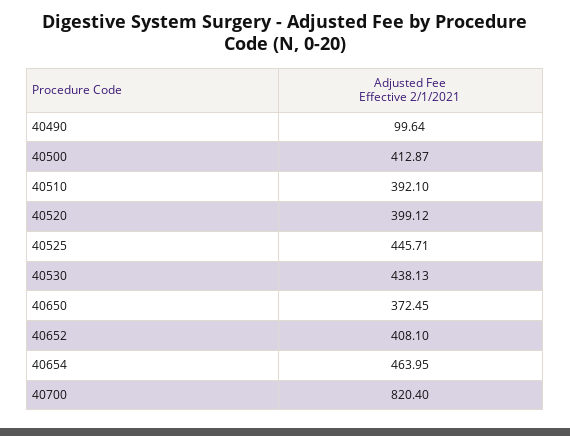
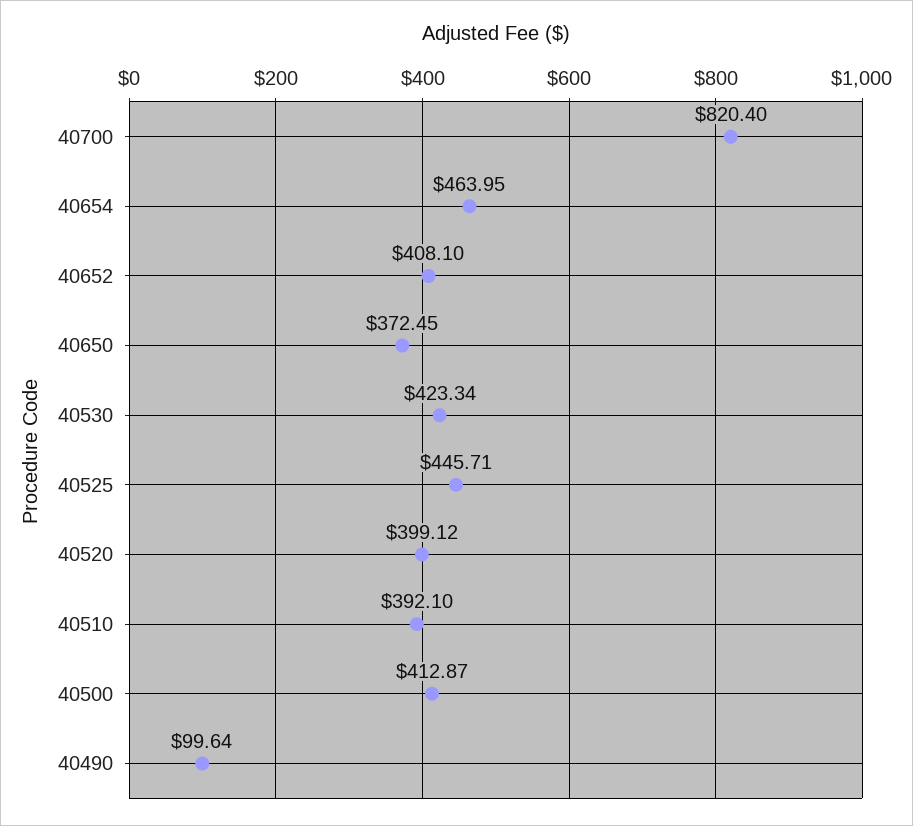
40530: 438.13 -> 423.34

